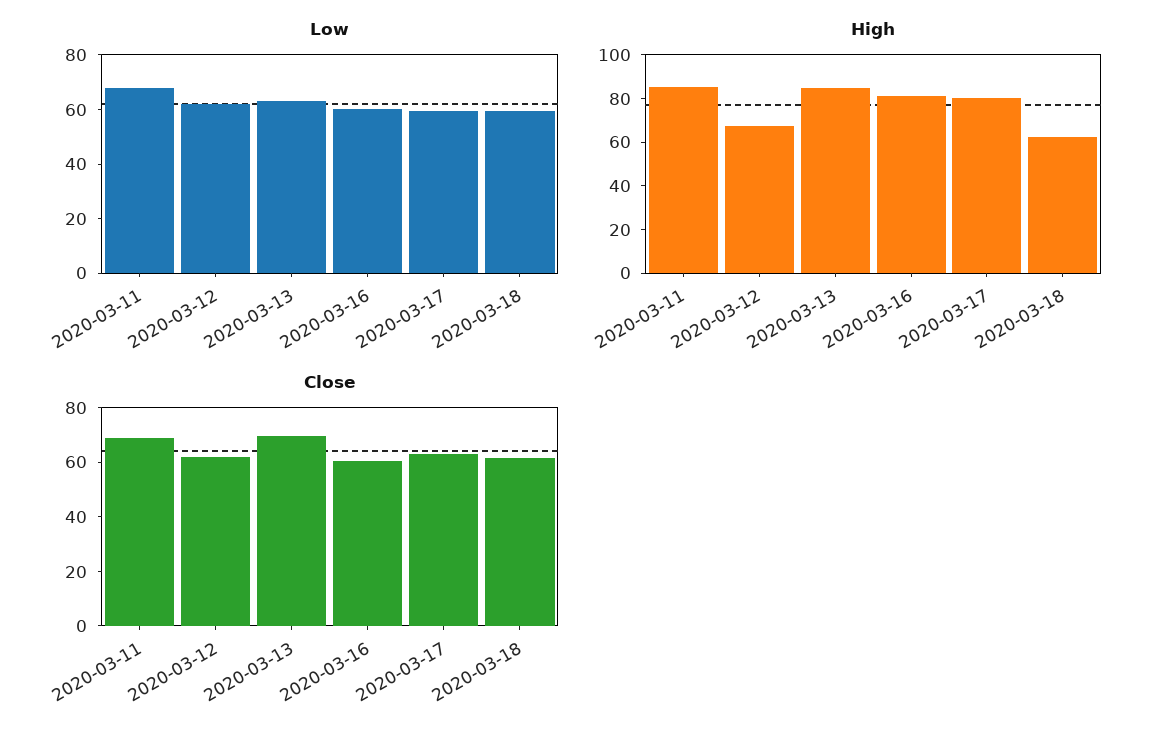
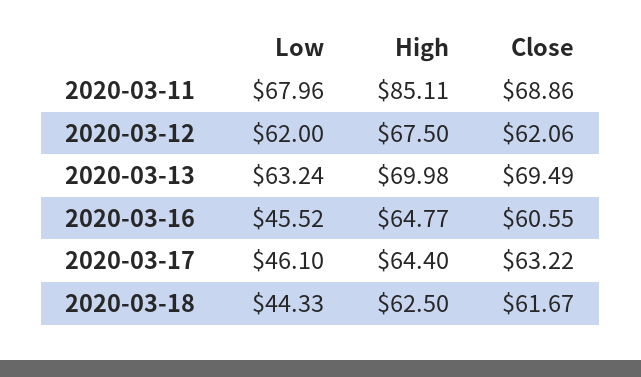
Low, 2020-03-16: 60 -> 45.52
Low, 2020-03-17: 60 -> 46.1
Low, 2020-03-18: 60 -> 44.33
High, 2020-03-13: 85 -> 69.98
High, 2020-03-16: 80 -> 64.77
High, 2020-03-17: 80 -> 64.4

